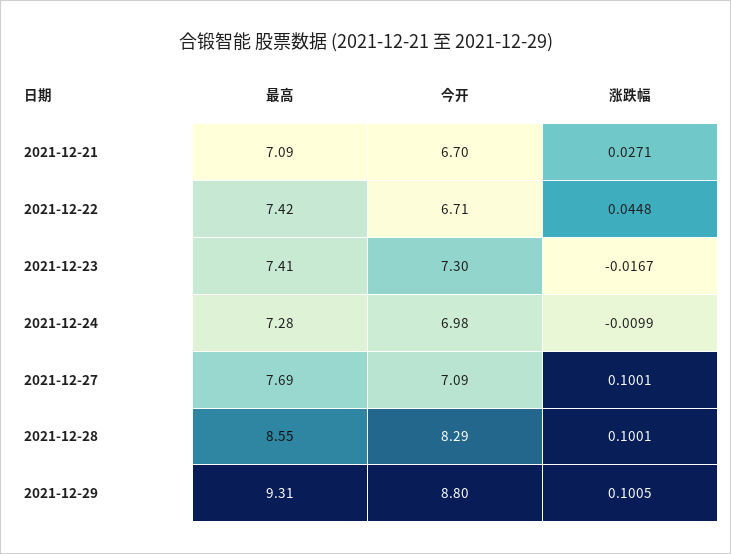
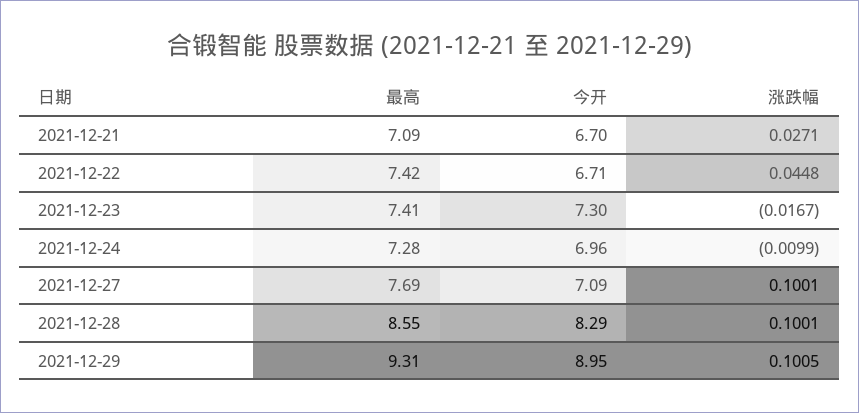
今开, 2021-12-24: 6.98 -> 6.96
今开, 2021-12-29: 8.8 -> 8.95

